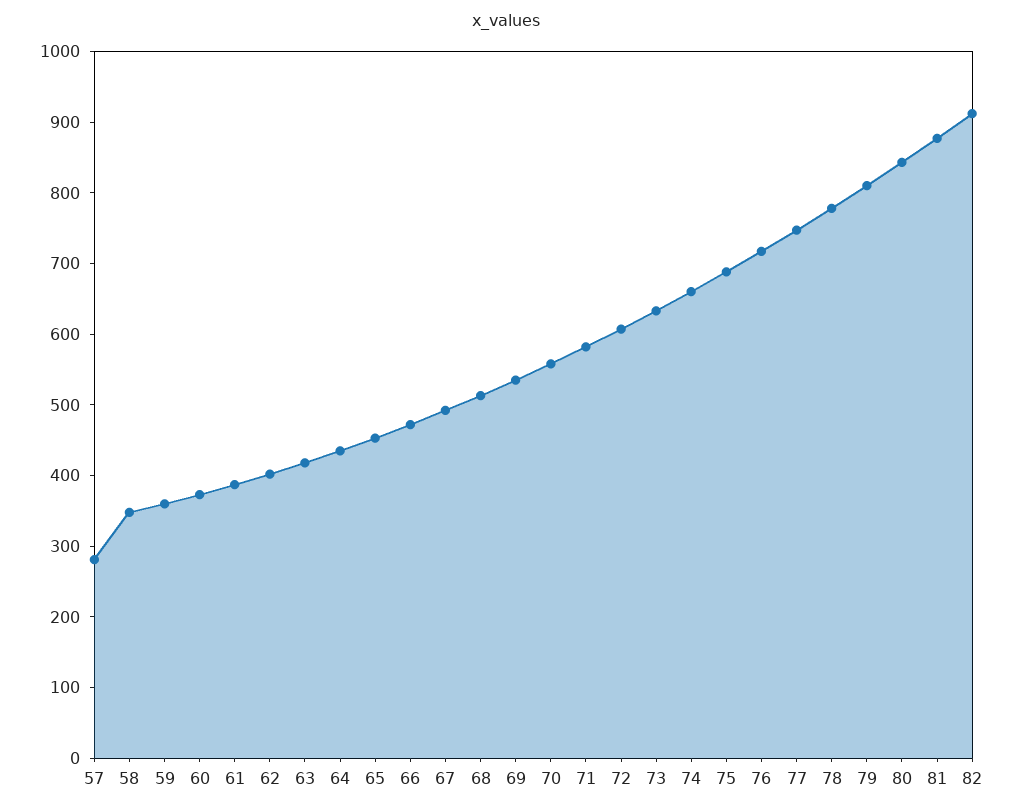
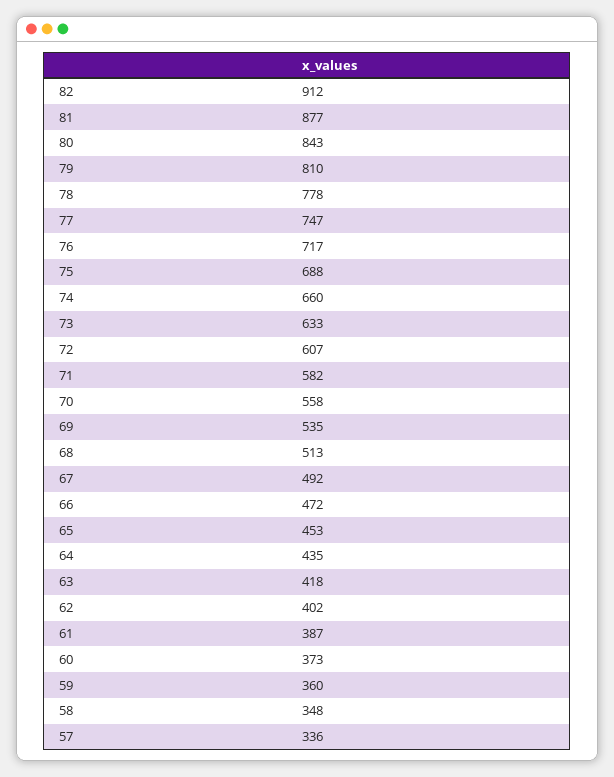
57: 280 -> 336

